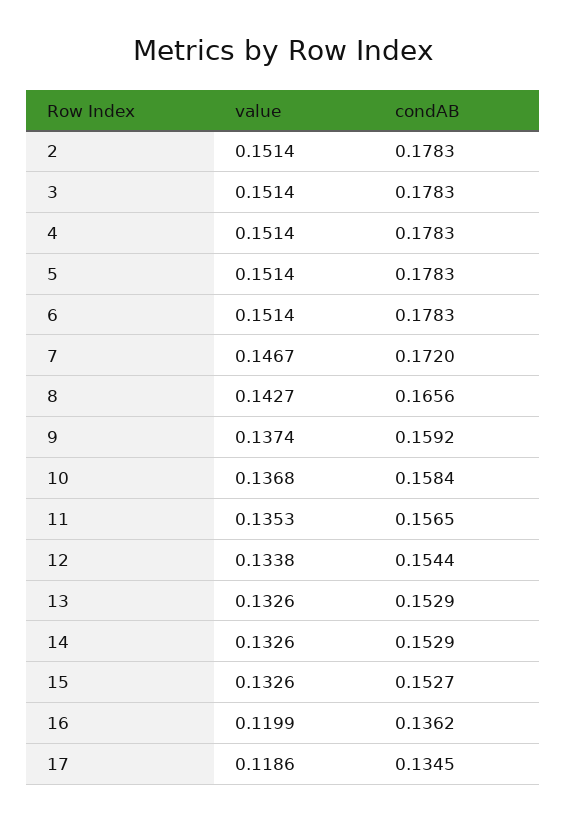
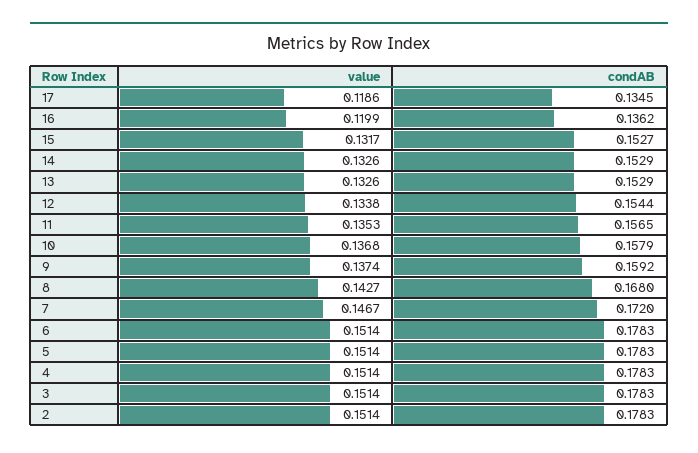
condAB, 8: 0.1656 -> 0.168
condAB, 10: 0.1584 -> 0.1579
value, 15: 0.1326 -> 0.1317

